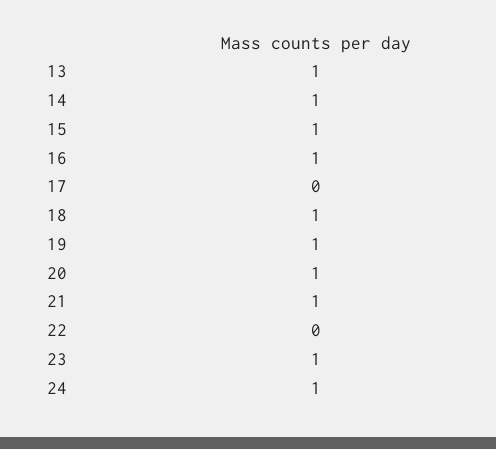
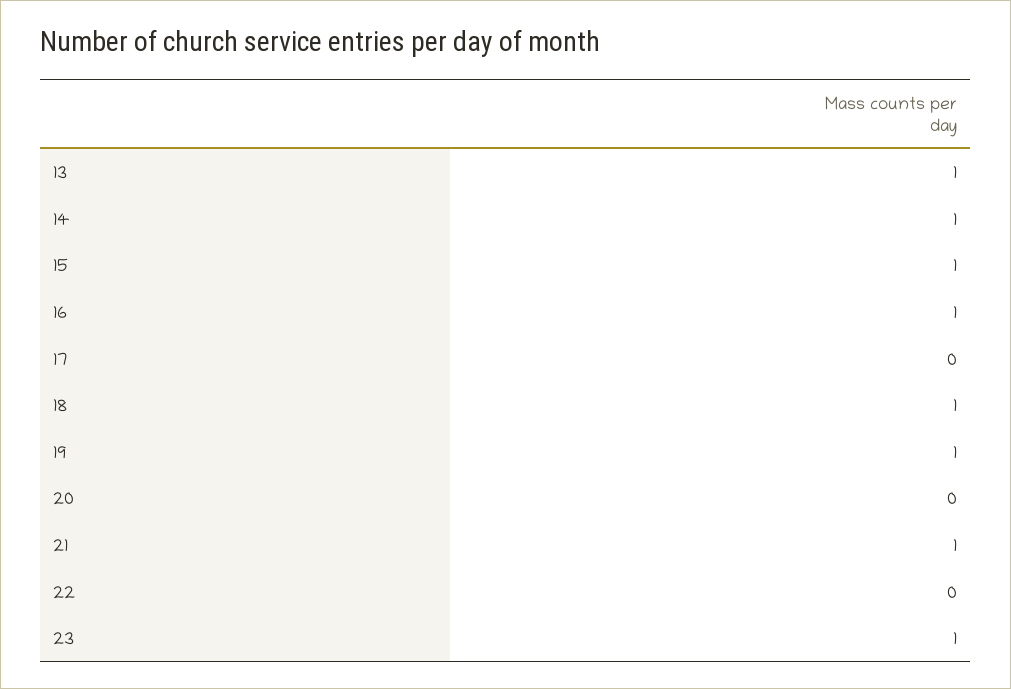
20: 1 -> 0
24: 1 -> none

